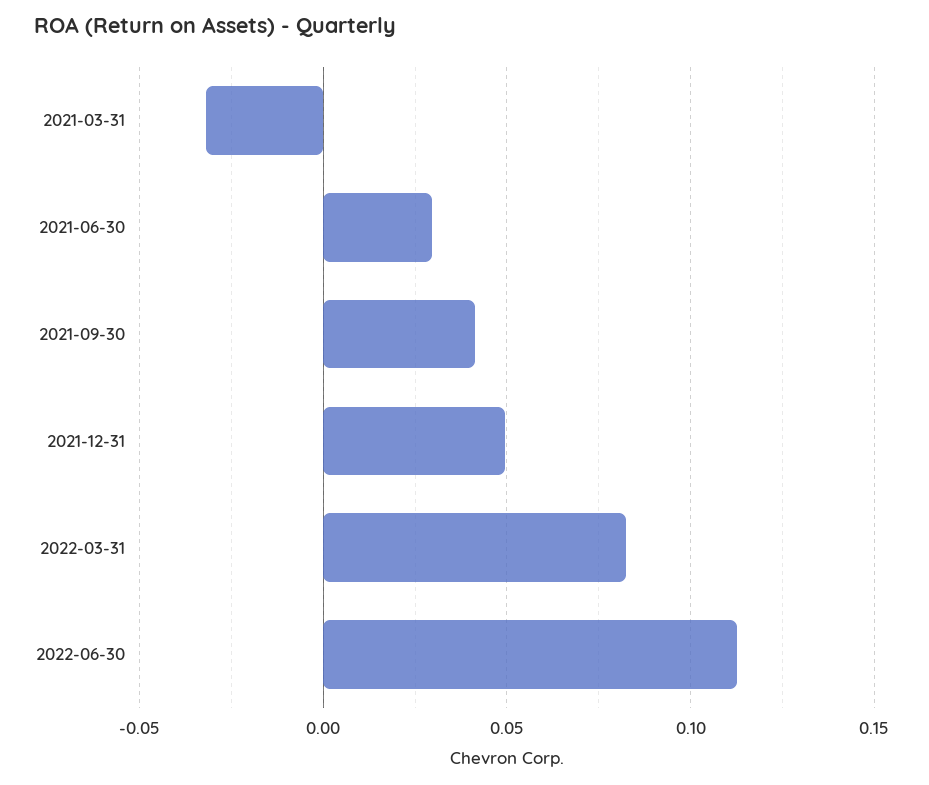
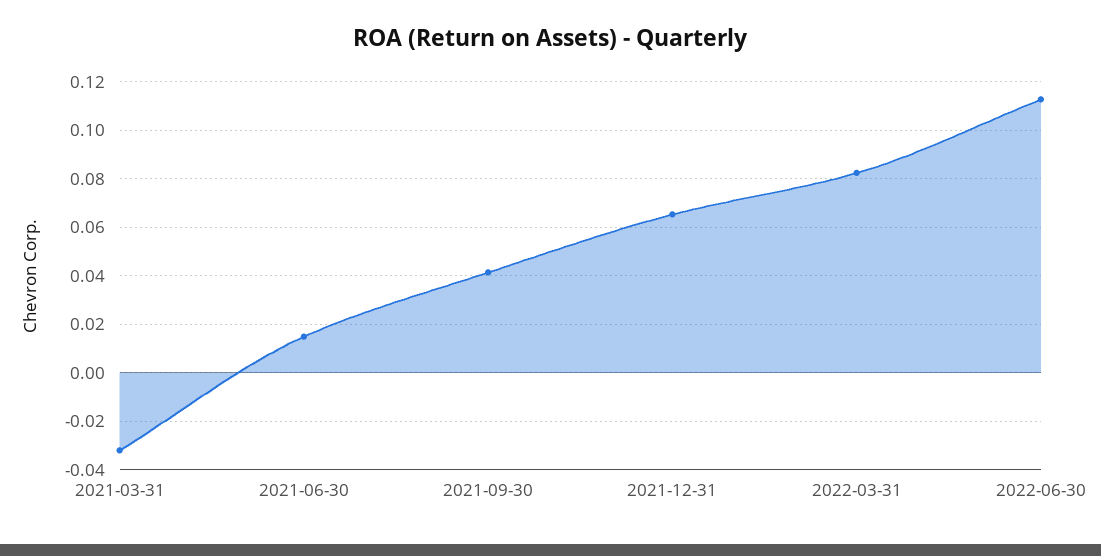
2021-06-30: 0.03 -> 0.015
2021-12-31: 0.05 -> 0.065

